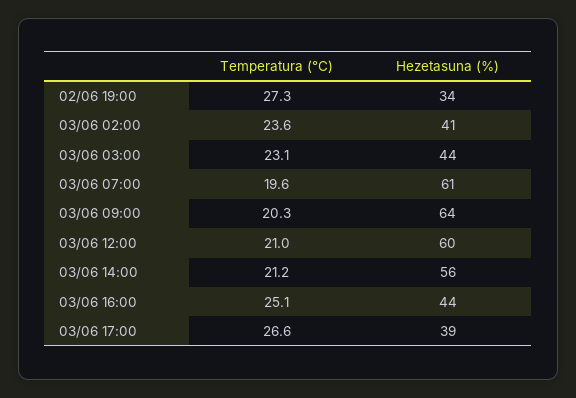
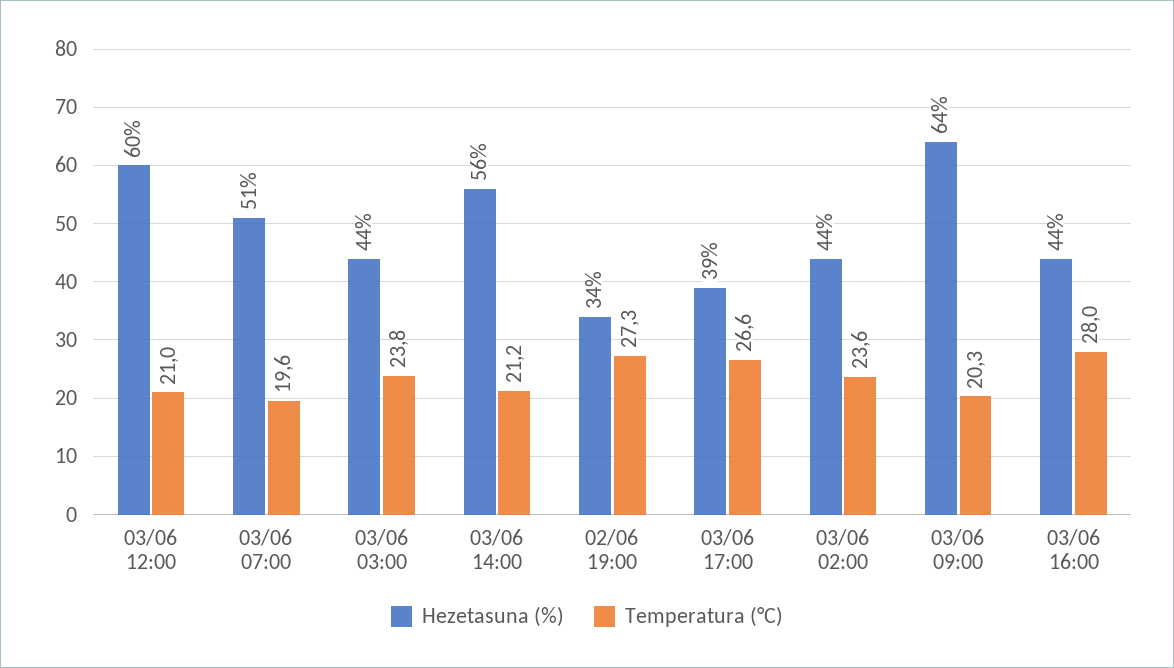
Hezetasuna (%), 03/06 02:00: 41 -> 44
Temperatura (°C), 03/06 03:00: 23.1 -> 23.8
Hezetasuna (%), 03/06 07:00: 61 -> 51
Temperatura (°C), 03/06 16:00: 25.1 -> 28

